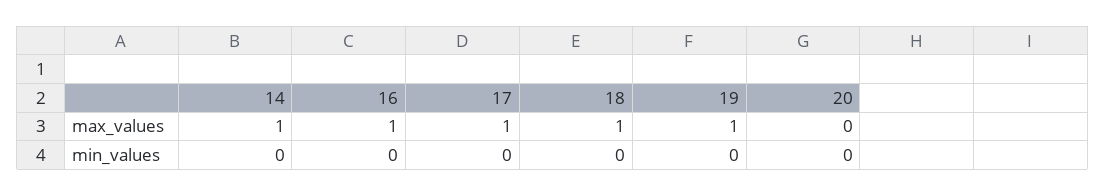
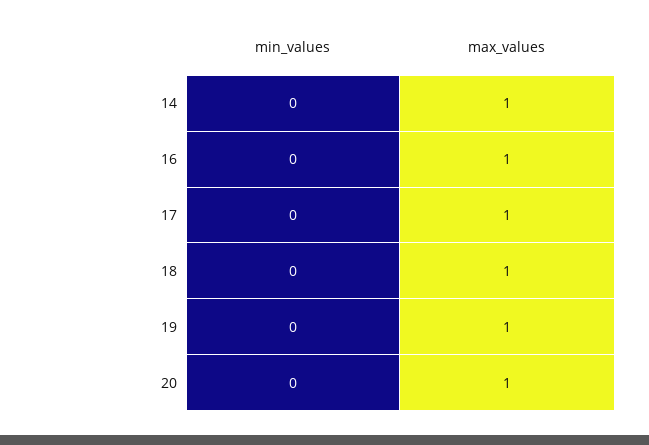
20, max_values: 0 -> 1

